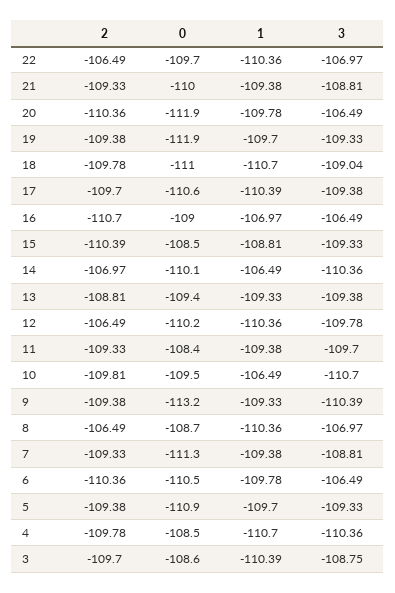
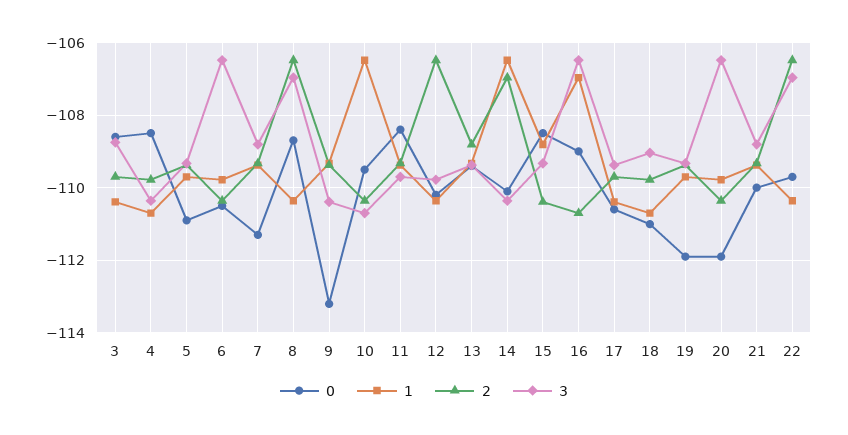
2, 10: -109.81 -> -110.4

